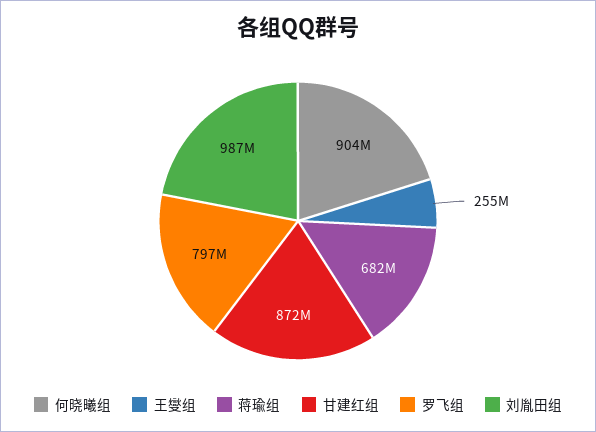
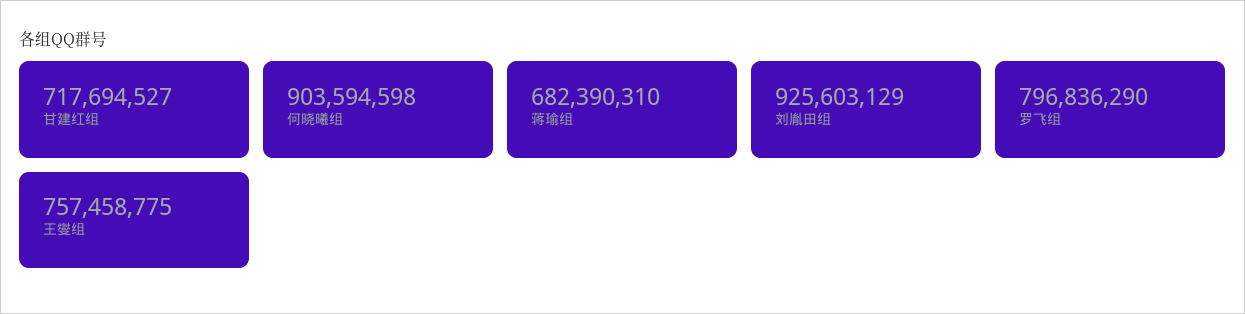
王燮组: 255000000 -> 757458775
甘建红组: 872000000 -> 717694527
刘胤田组: 987000000 -> 925603129

